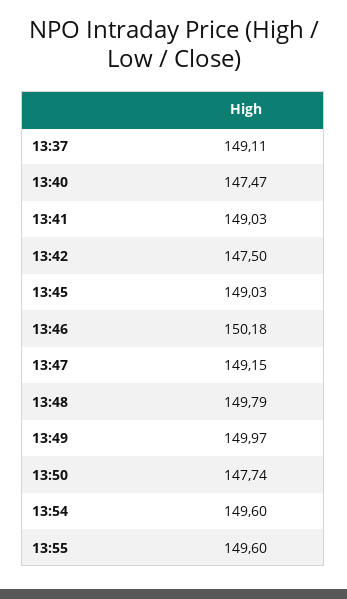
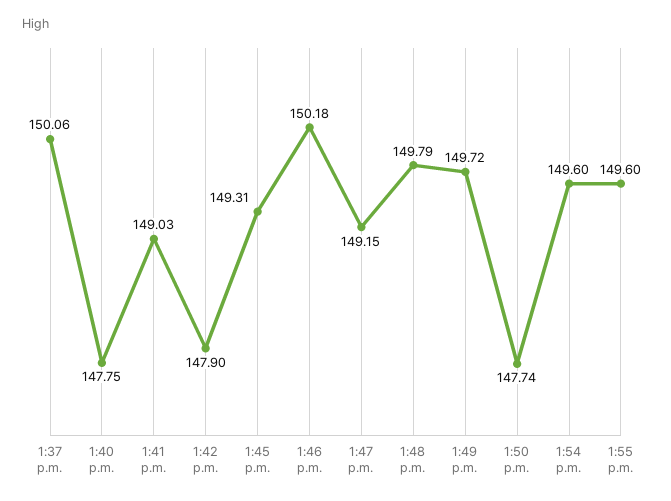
13:37: 149.11 -> 150.06
13:40: 147.47 -> 147.75
13:42: 147.5 -> 147.9
13:45: 149.03 -> 149.31
13:49: 149.97 -> 149.72

